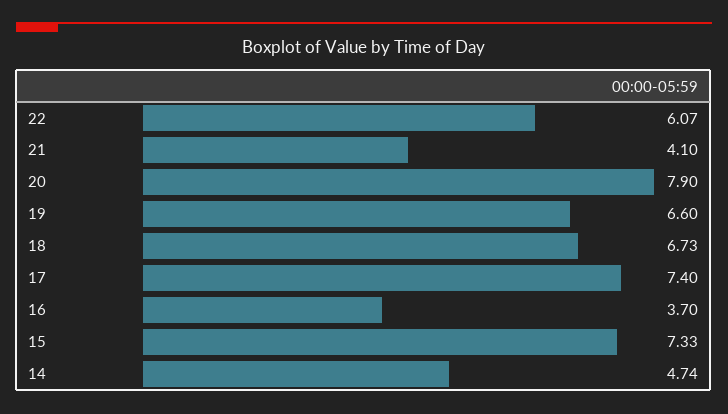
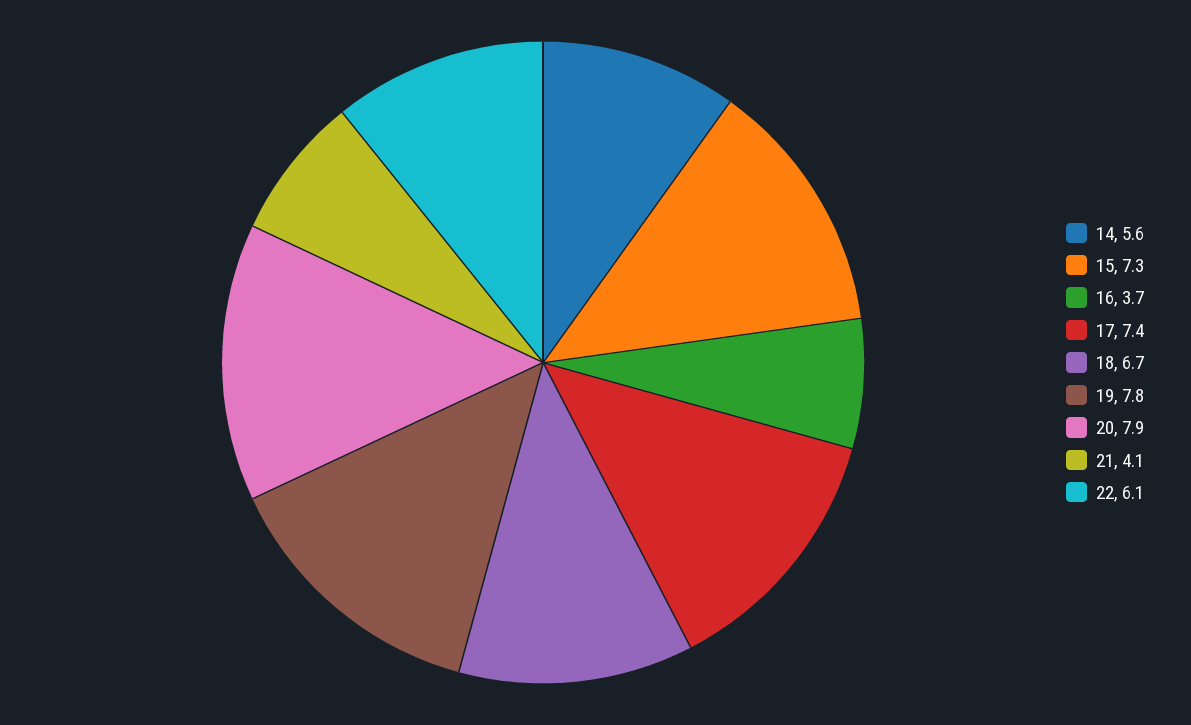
19: 6.6 -> 7.8
14: 4.74 -> 5.6

